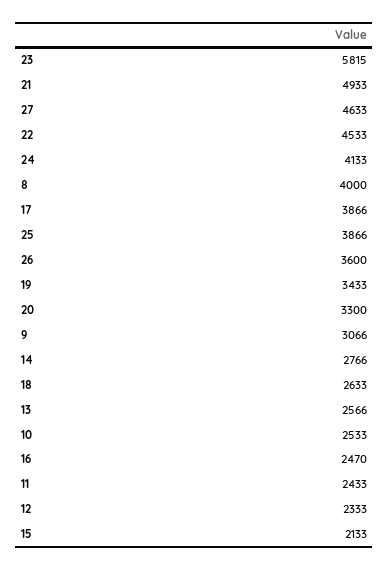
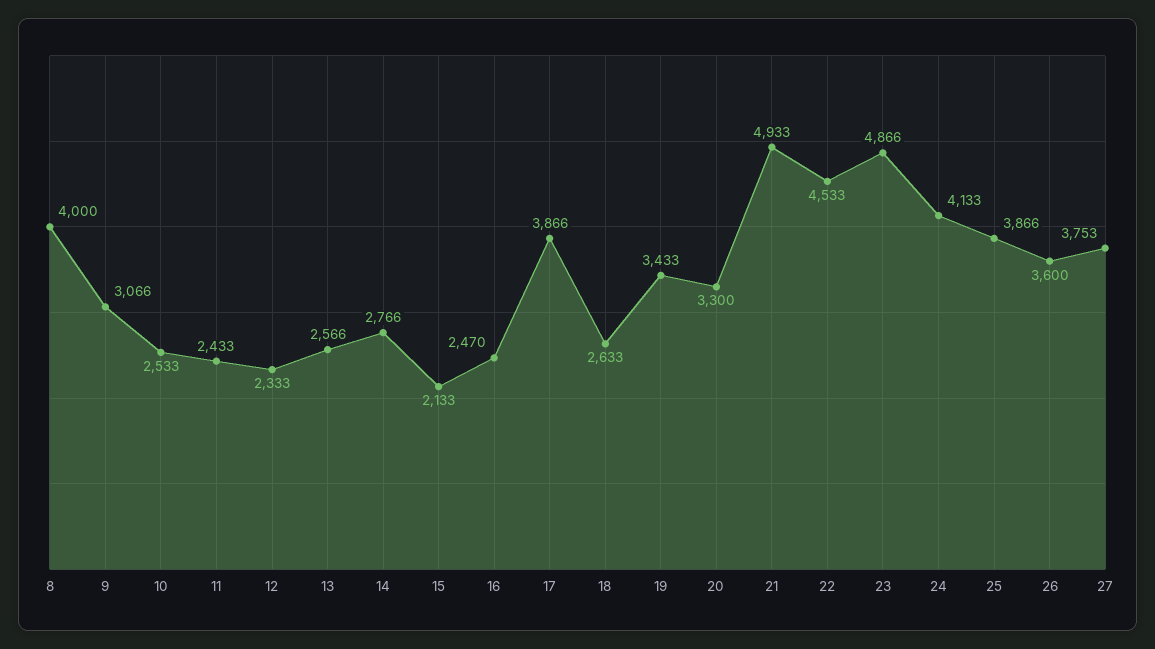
23: 5815 -> 4866
27: 4633 -> 3753

